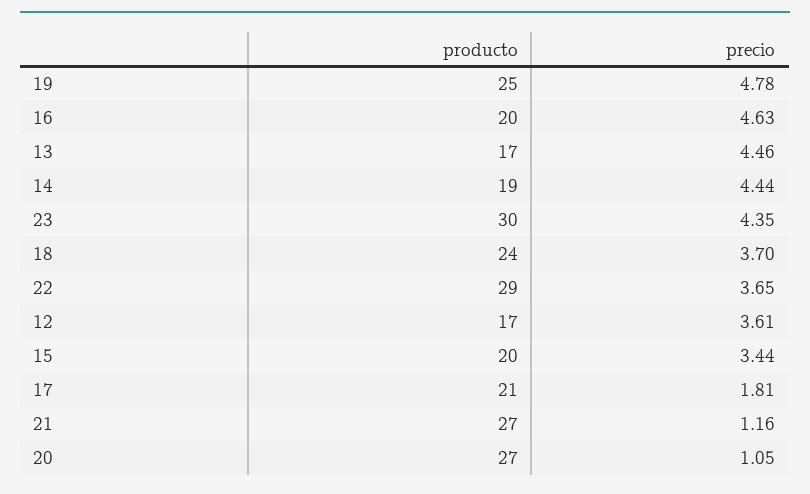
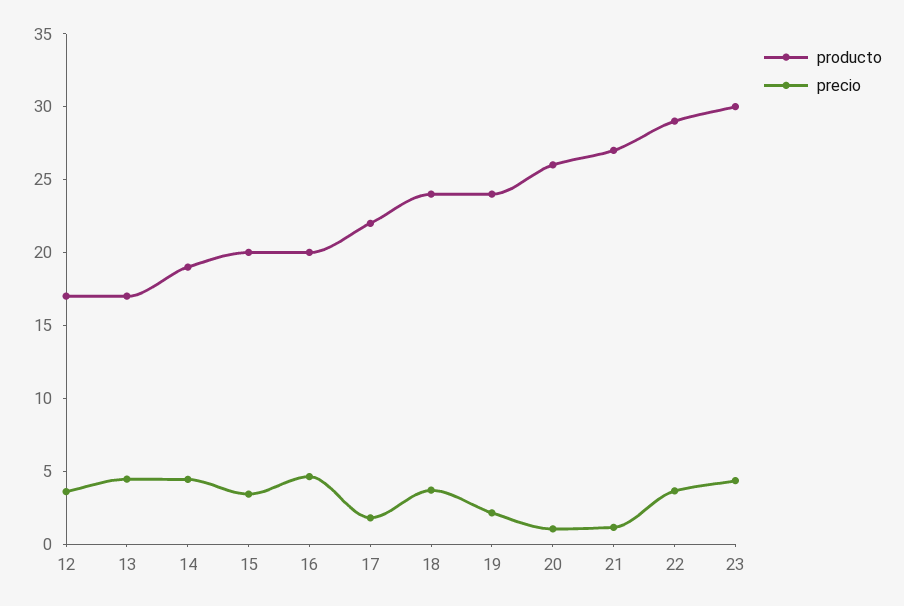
producto, 19: 25 -> 24
precio, 19: 4.78 -> 2
producto, 17: 21 -> 22
producto, 20: 27 -> 26

